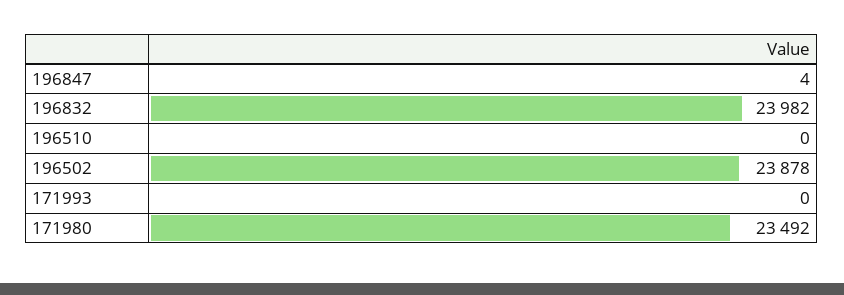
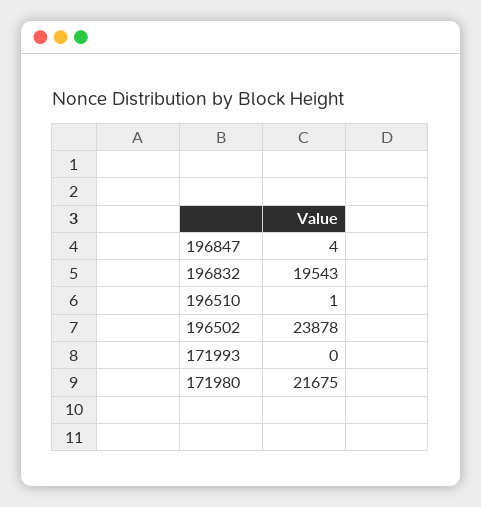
196832: 23982 -> 19543
196510: 0 -> 1
171980: 23492 -> 21675

